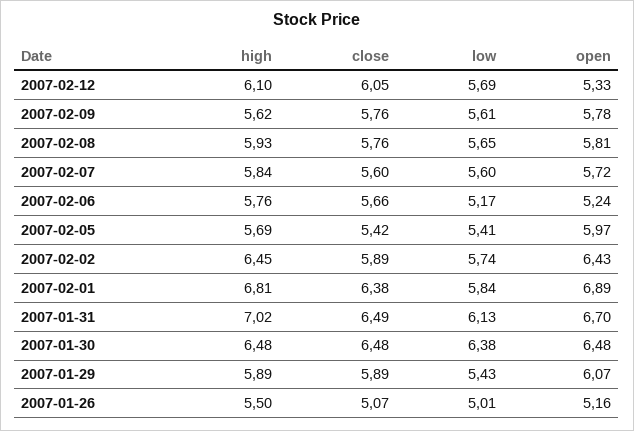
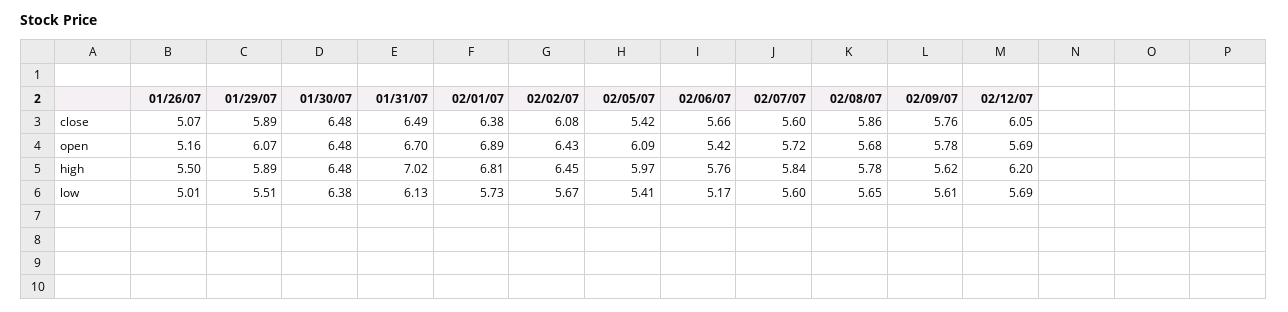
high, 2007-02-12: 6.1 -> 6.2
open, 2007-02-12: 5.33 -> 5.69
high, 2007-02-08: 5.93 -> 5.78
close, 2007-02-08: 5.76 -> 5.86
open, 2007-02-08: 5.81 -> 5.68
open, 2007-02-06: 5.24 -> 5.42
high, 2007-02-05: 5.69 -> 5.97
open, 2007-02-05: 5.97 -> 6.09
close, 2007-02-02: 5.89 -> 6.08
low, 2007-02-02: 5.74 -> 5.67
low, 2007-02-01: 5.84 -> 5.73
low, 2007-01-29: 5.43 -> 5.51

